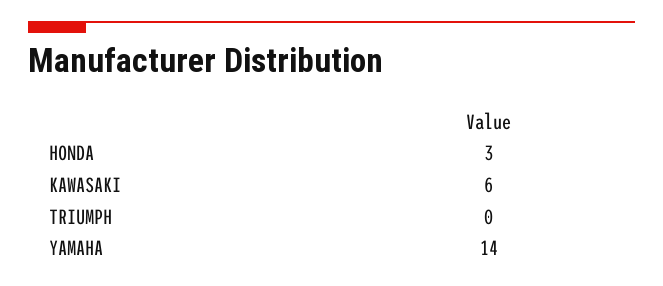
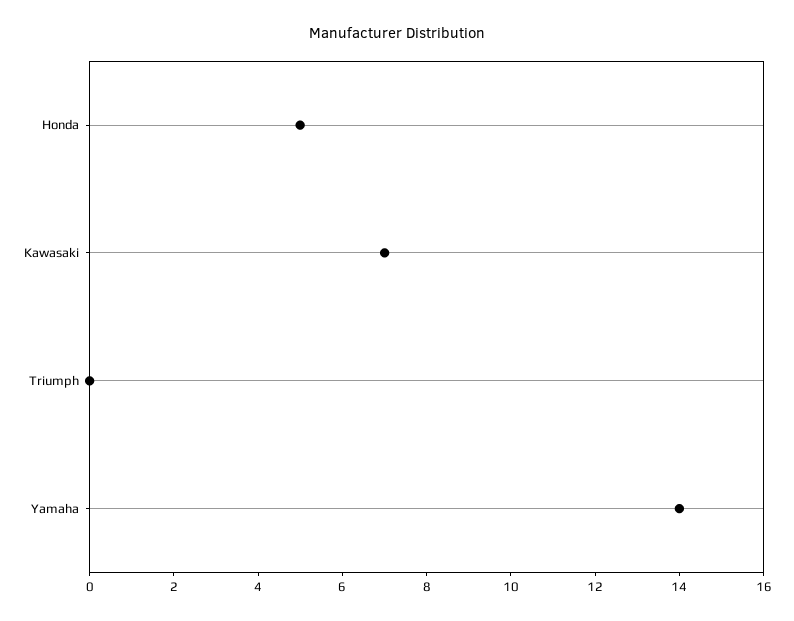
HONDA: 3 -> 5
KAWASAKI: 6 -> 7

